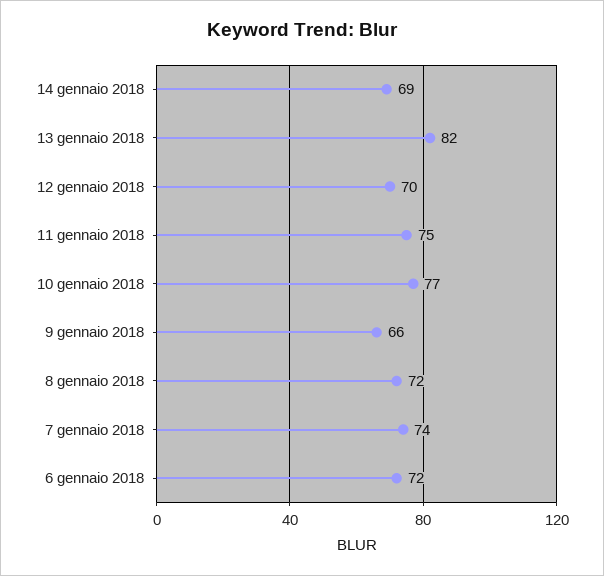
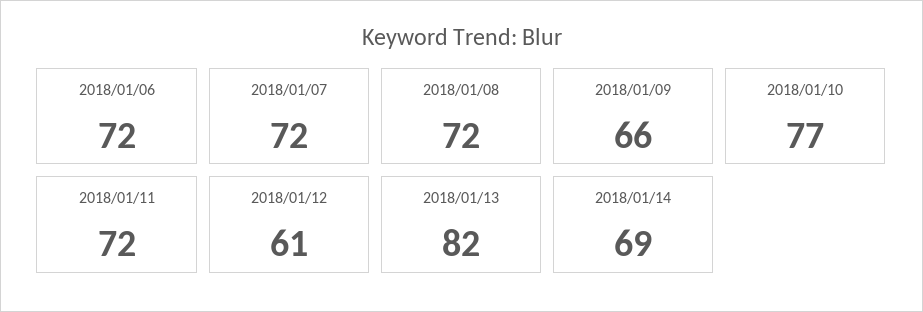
12 gennaio 2018: 70 -> 61
11 gennaio 2018: 75 -> 72
7 gennaio 2018: 74 -> 72

